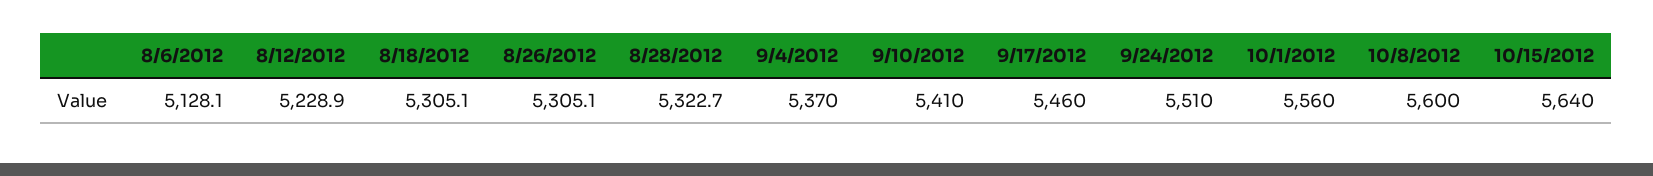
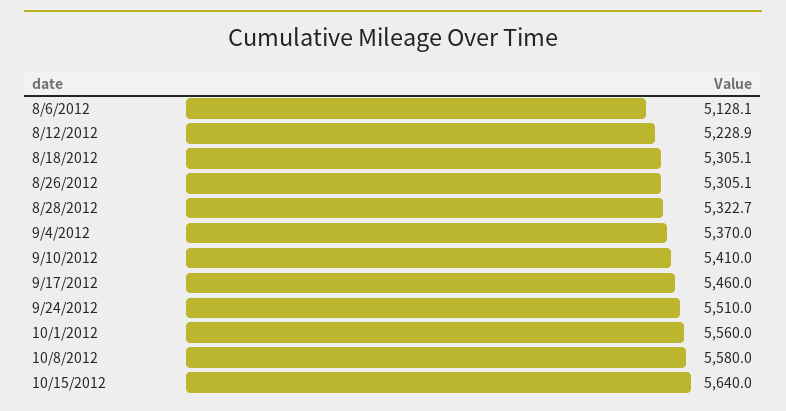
10/8/2012: 5600 -> 5580

